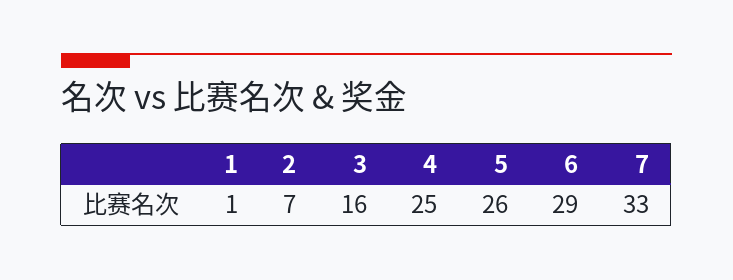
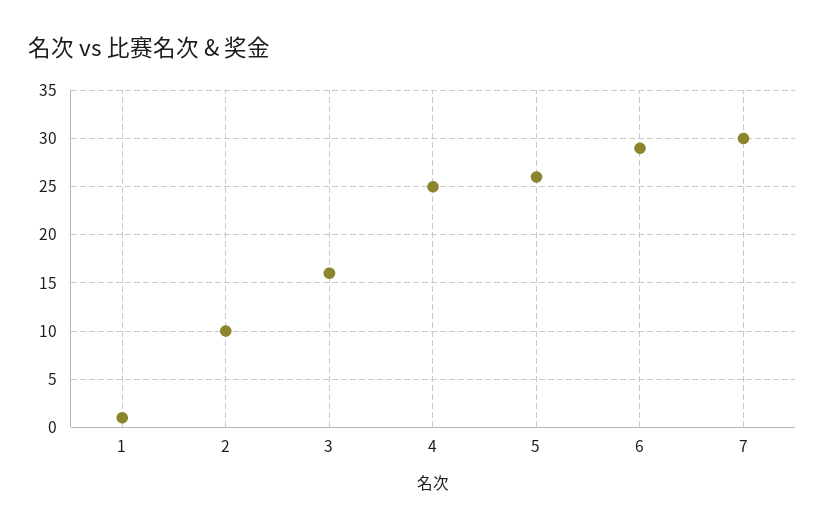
2: 7 -> 10
7: 33 -> 30

